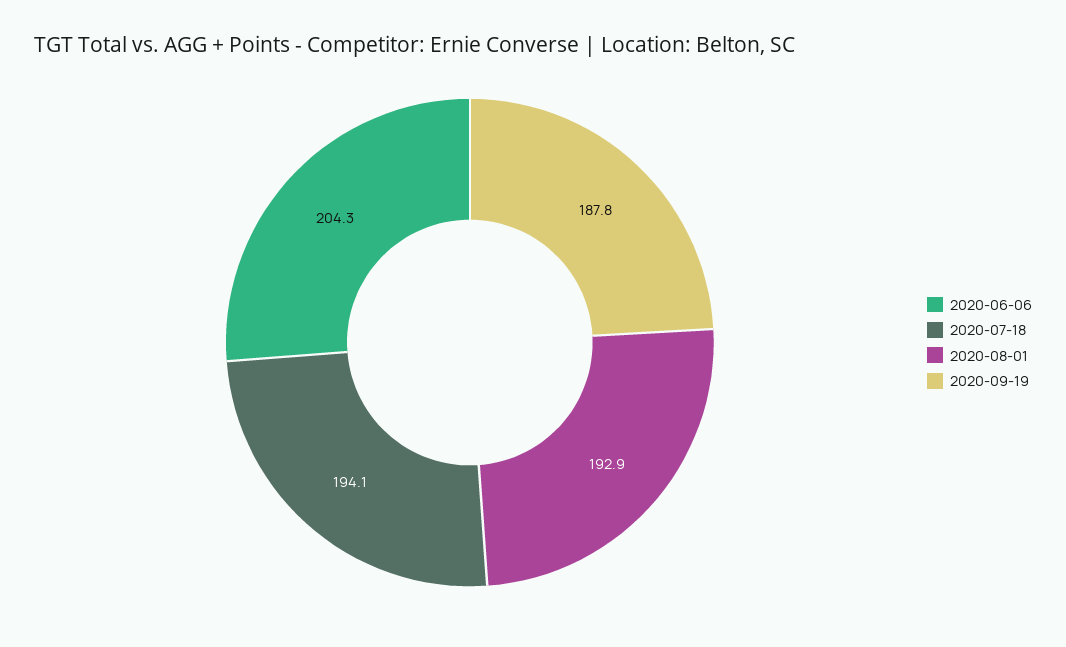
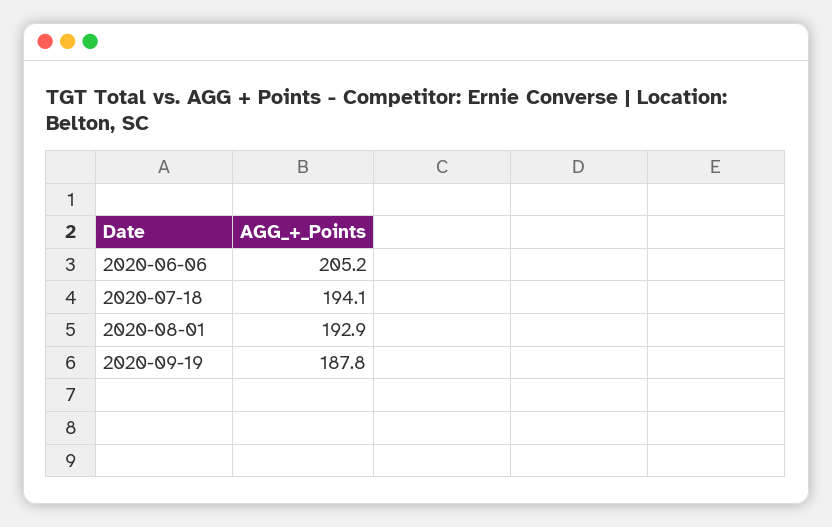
2020-06-06: 204.3 -> 205.2

